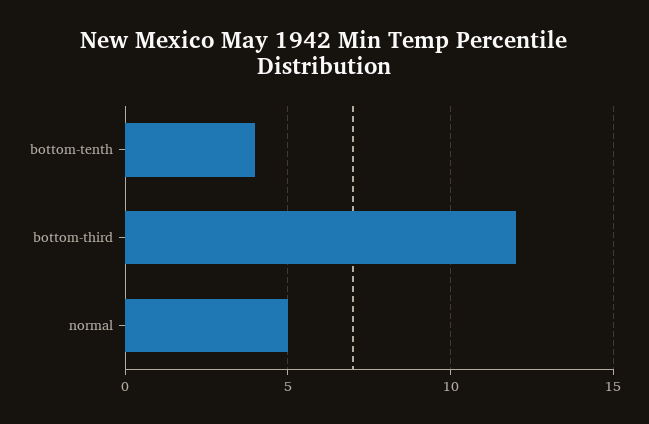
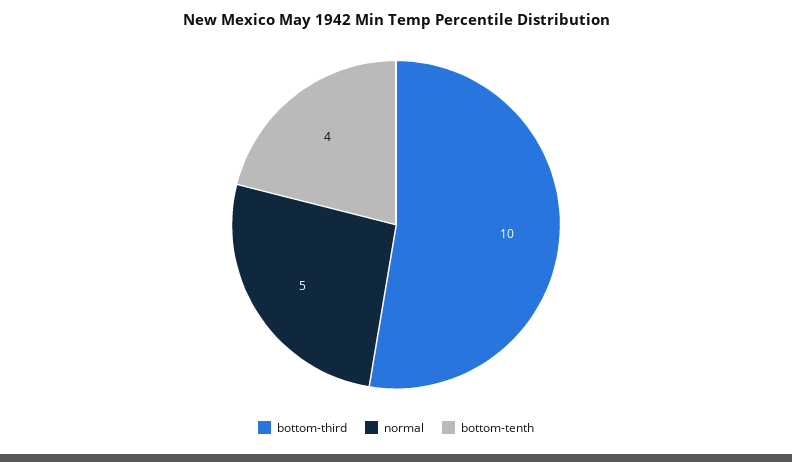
bottom-third: 12 -> 10

